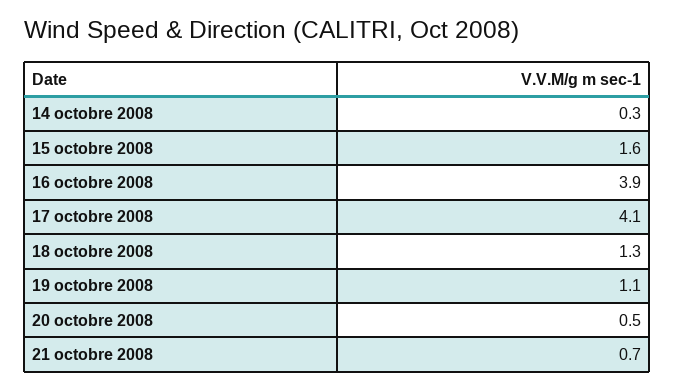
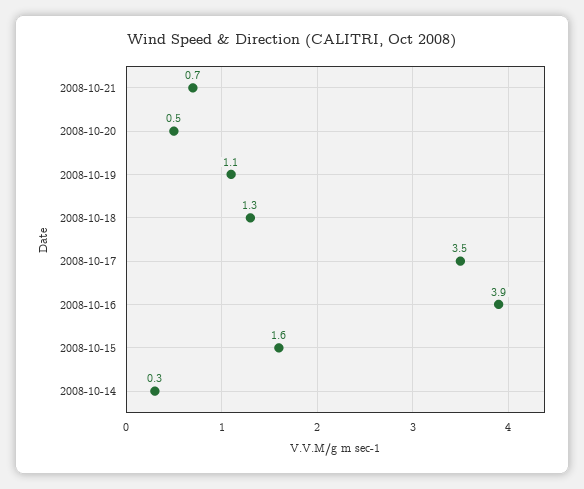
17 octobre 2008: 4.1 -> 3.5

